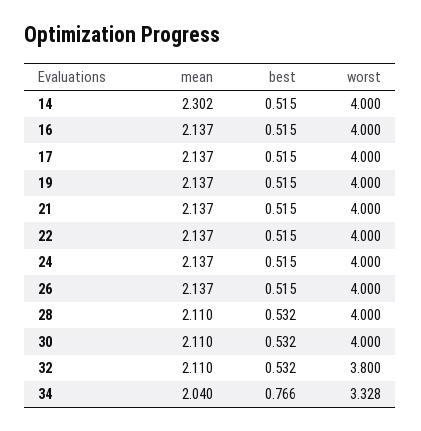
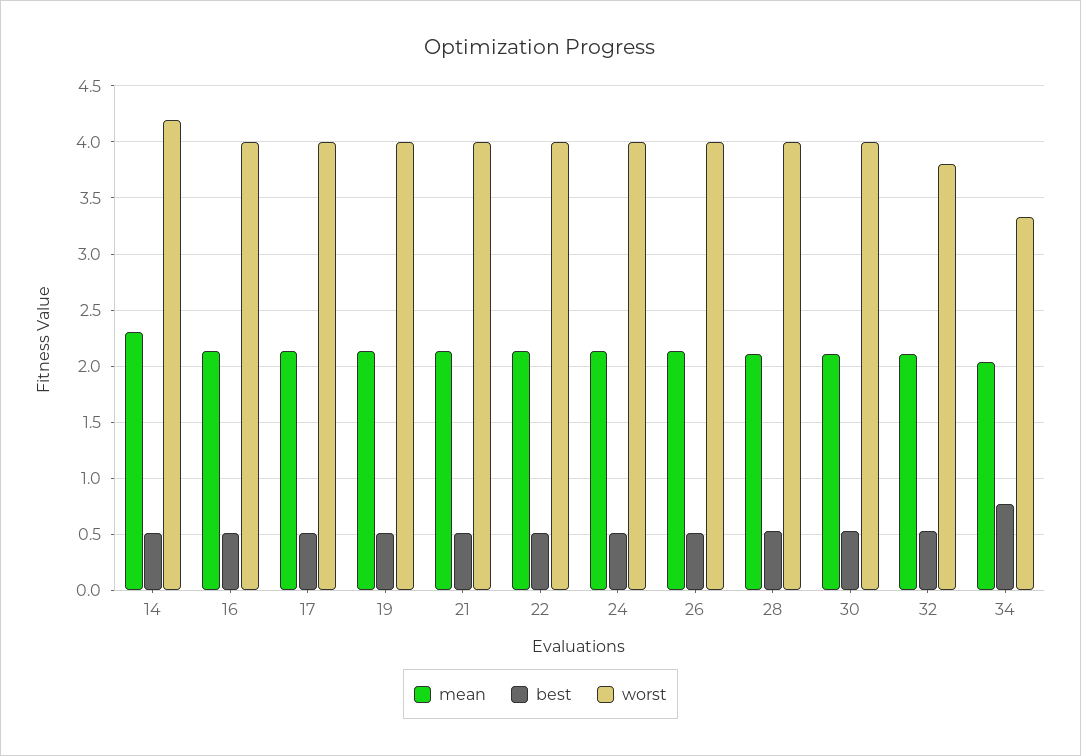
worst, 14: 4 -> 4.2

